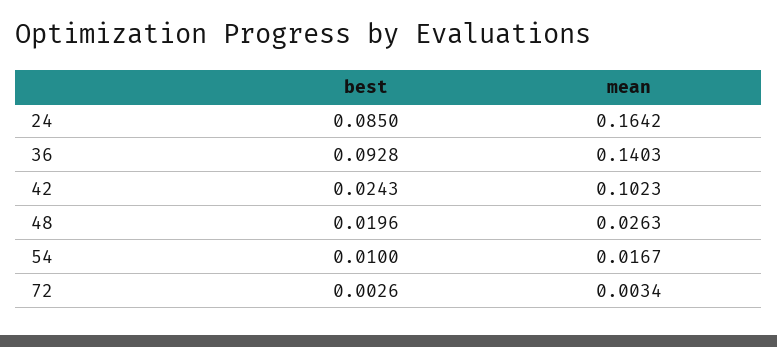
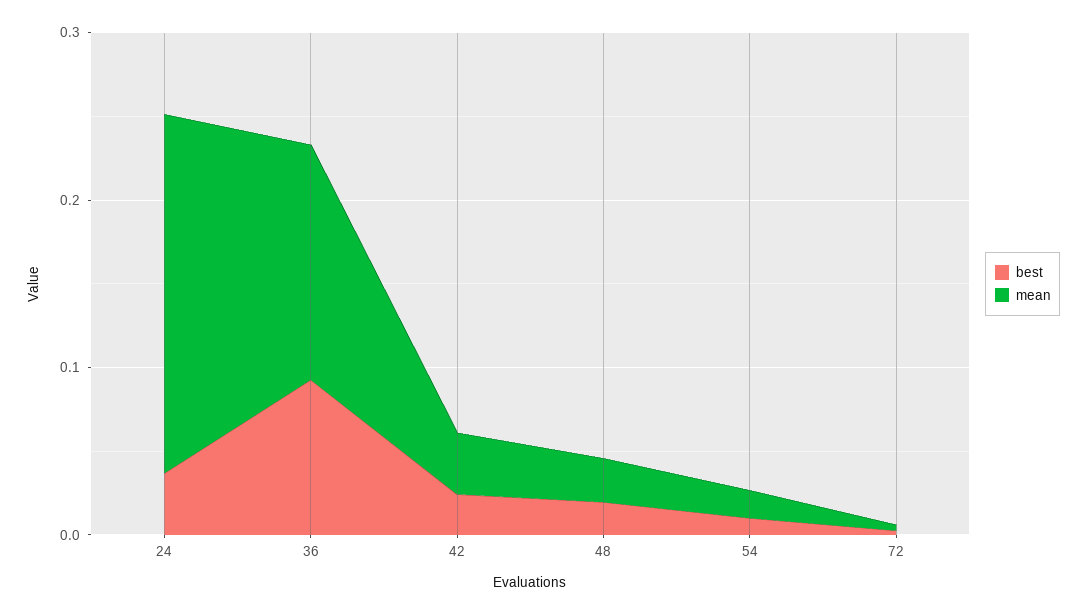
best, 24: 0.085 -> 0.04
mean, 24: 0.1642 -> 0.22
mean, 42: 0.1023 -> 0.04

